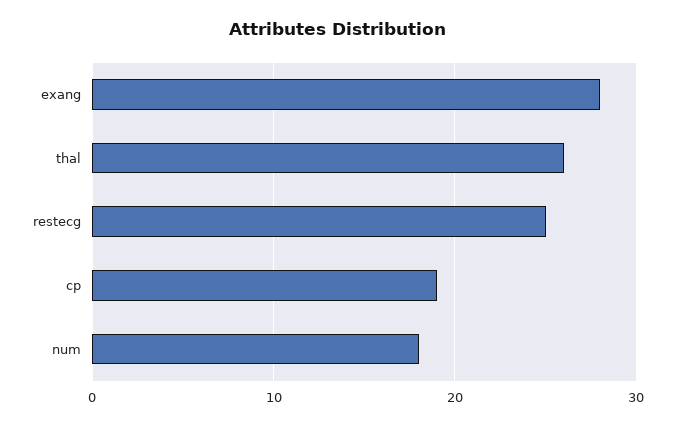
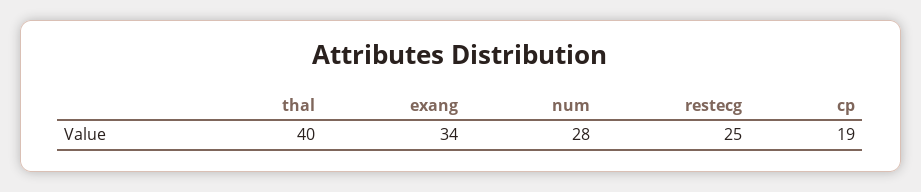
exang: 28 -> 34
thal: 26 -> 40
num: 18 -> 28

